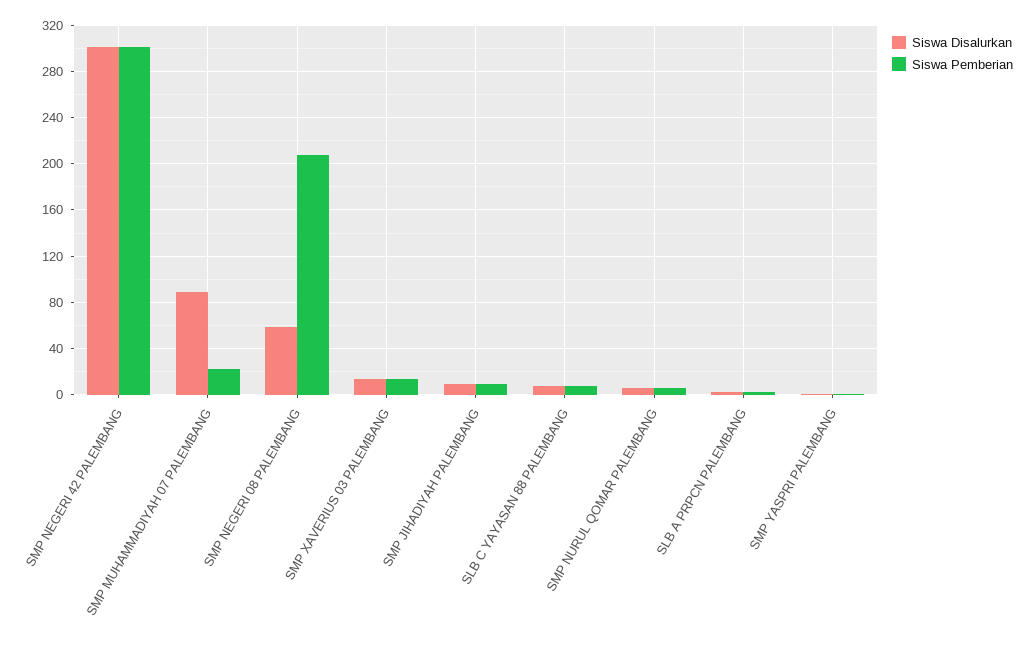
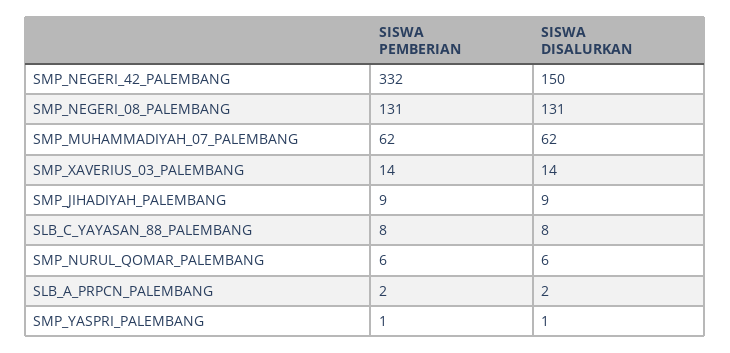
Siswa Disalurkan, SMP NEGERI 42 PALEMBANG: 300 -> 150
Siswa Pemberian, SMP NEGERI 42 PALEMBANG: 300 -> 332
Siswa Disalurkan, SMP MUHAMMADIYAH 07 PALEMBANG: 90 -> 62
Siswa Pemberian, SMP MUHAMMADIYAH 07 PALEMBANG: 20 -> 62
Siswa Disalurkan, SMP NEGERI 08 PALEMBANG: 60 -> 131
Siswa Pemberian, SMP NEGERI 08 PALEMBANG: 210 -> 131

